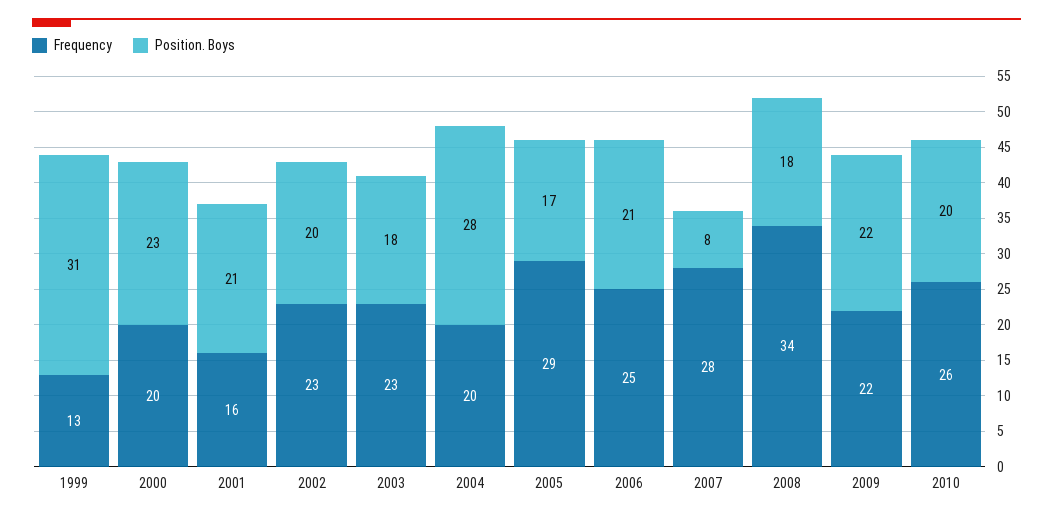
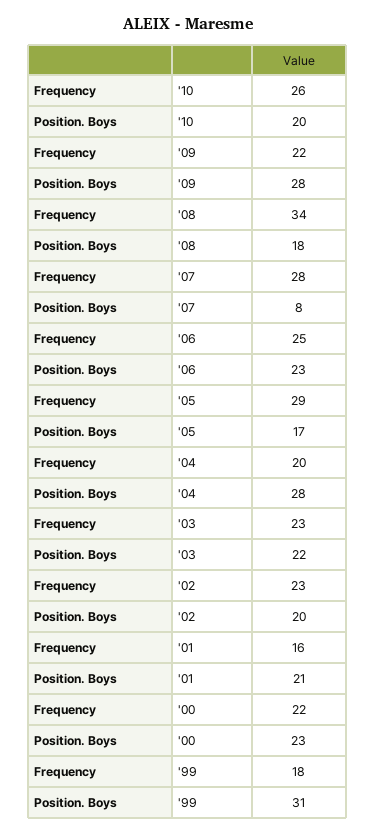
Frequency, 1999: 13 -> 18
Frequency, 2000: 20 -> 22
Position. Boys, 2003: 18 -> 22
Position. Boys, 2006: 21 -> 23
Position. Boys, 2009: 22 -> 28

